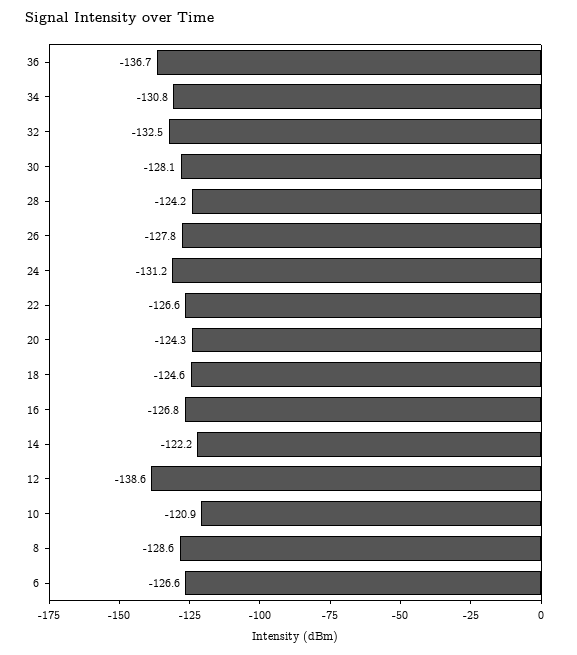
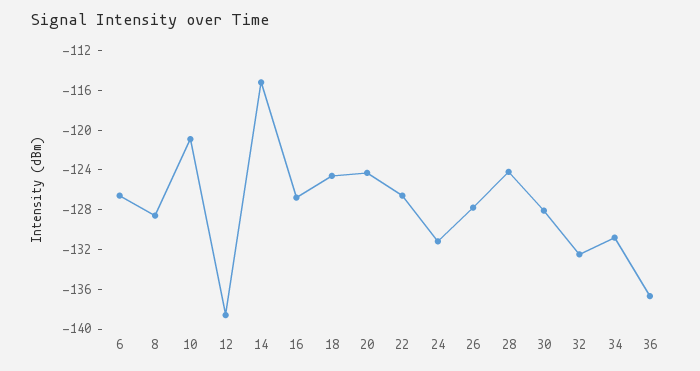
14: -122.2 -> -115

